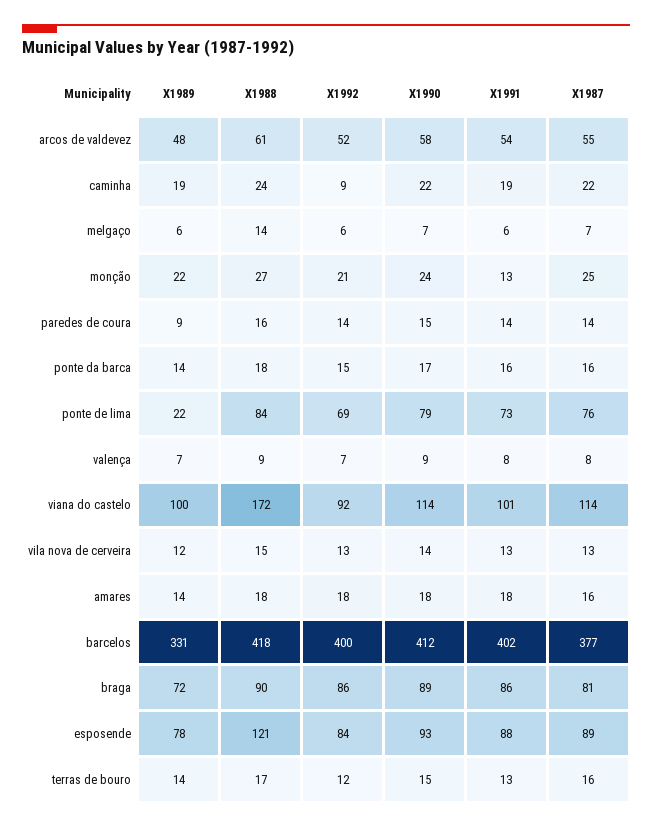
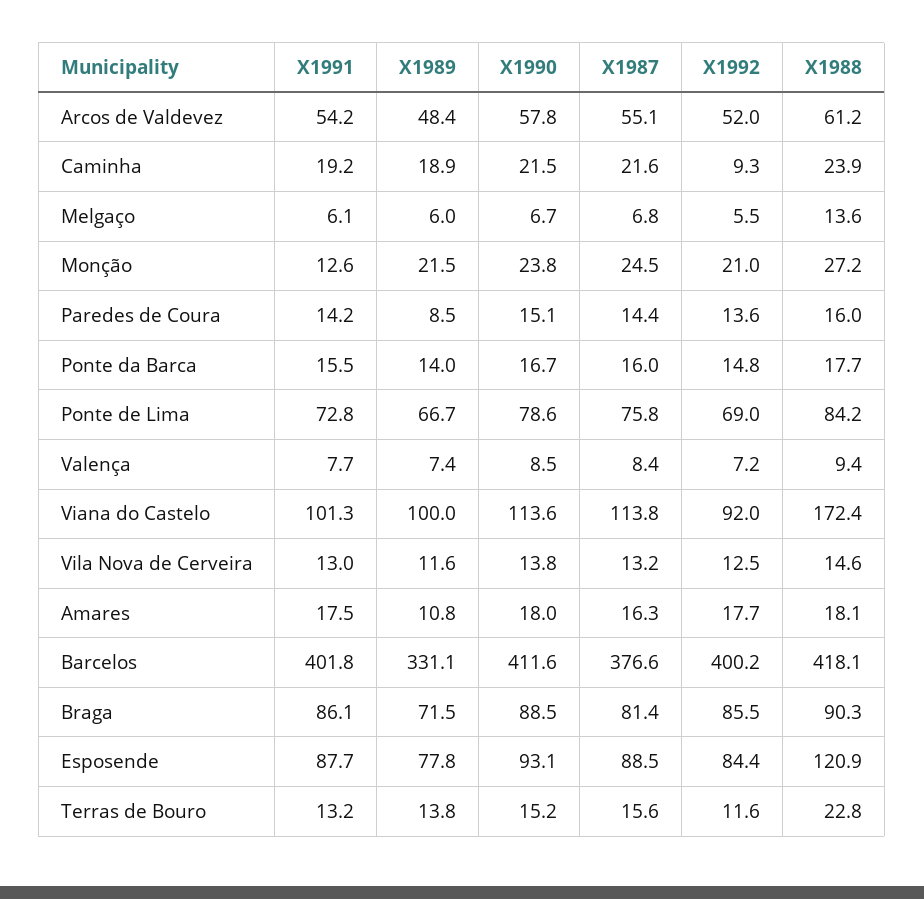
X1989, ponte de lima: 22 -> 66.7
X1989, amares: 14 -> 10.8
X1988, terras de bouro: 17 -> 22.8

